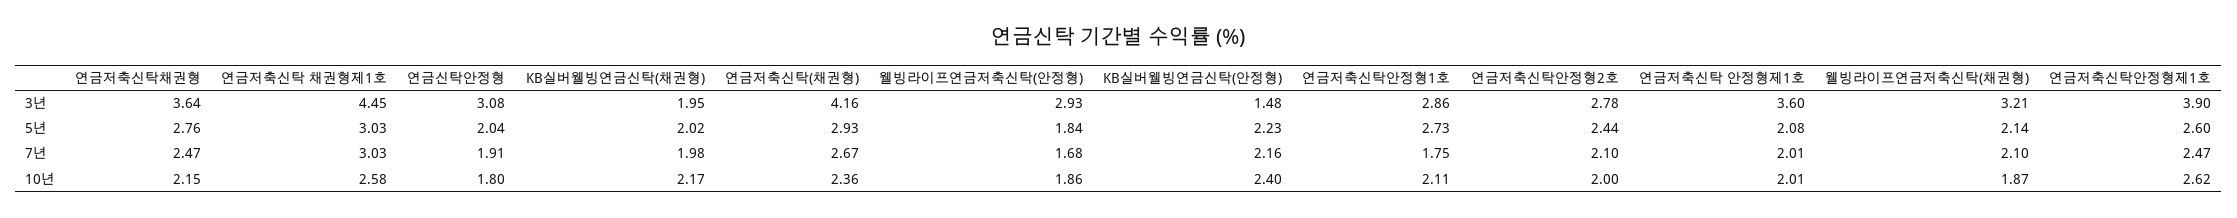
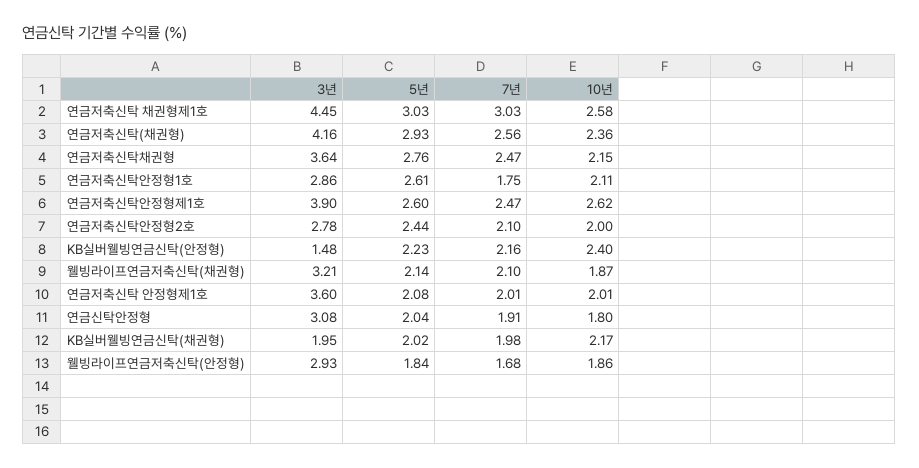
연금저축신탁안정형1호, 5년: 2.73 -> 2.61
연금저축신탁(채권형), 7년: 2.67 -> 2.56

